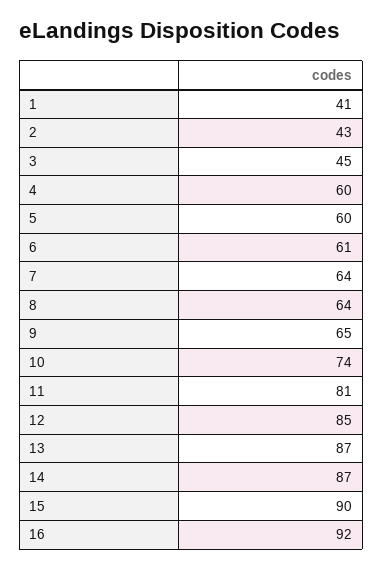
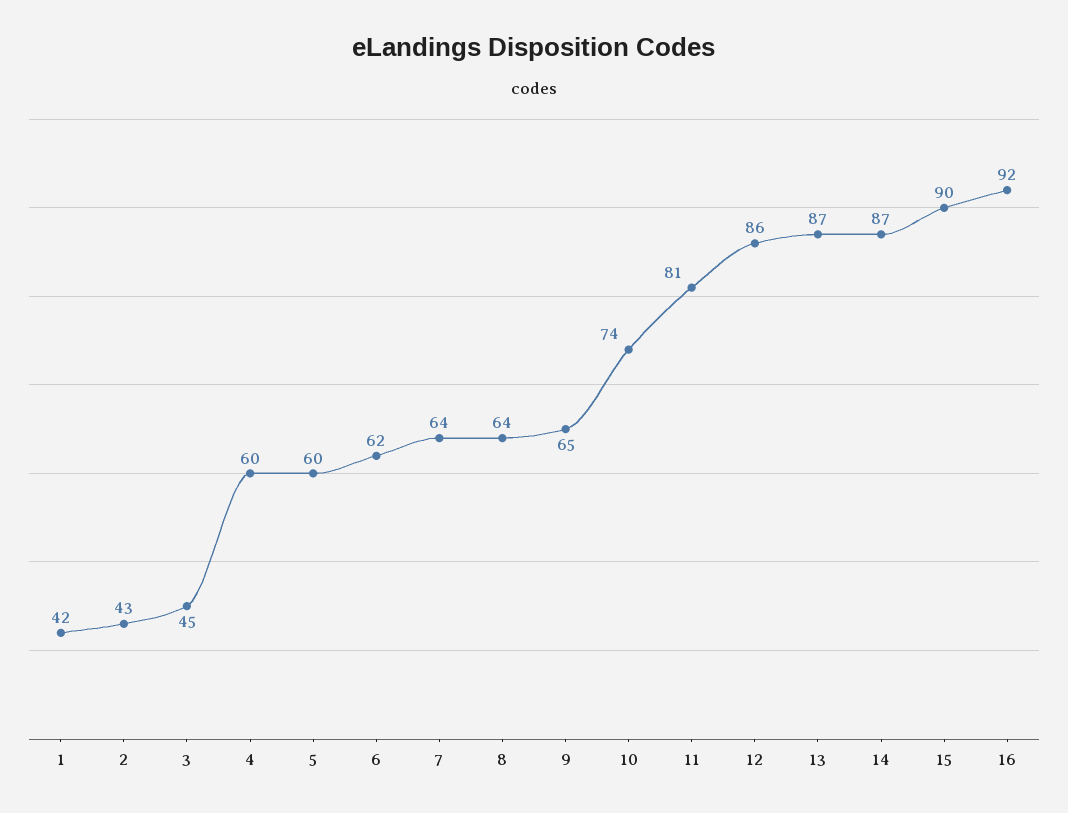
1: 41 -> 42
6: 61 -> 62
12: 85 -> 86

